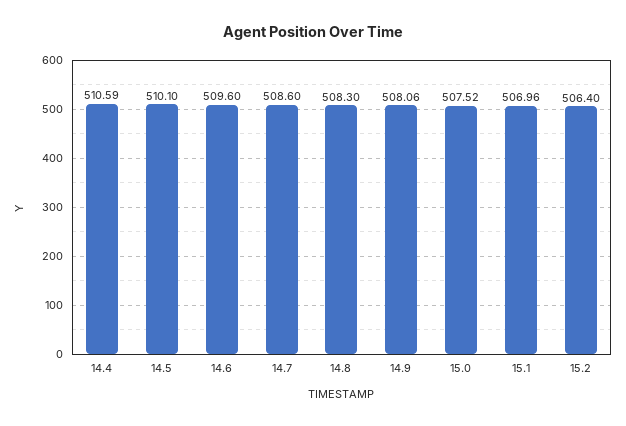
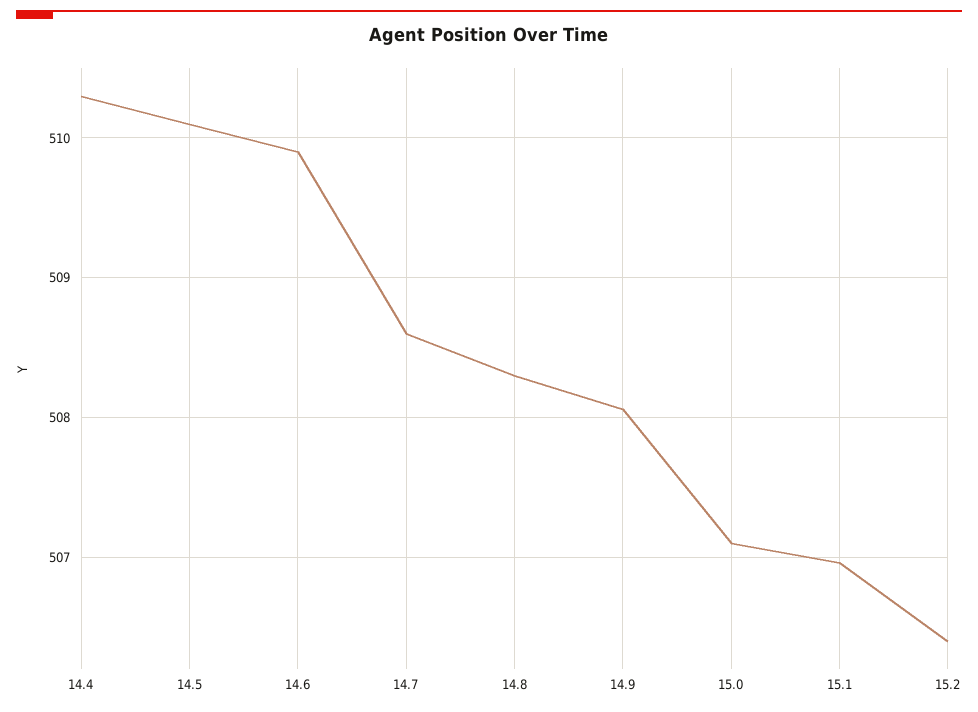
14.4: 510.59 -> 510.3
14.6: 509.6 -> 509.9
15.0: 507.52 -> 507.1

